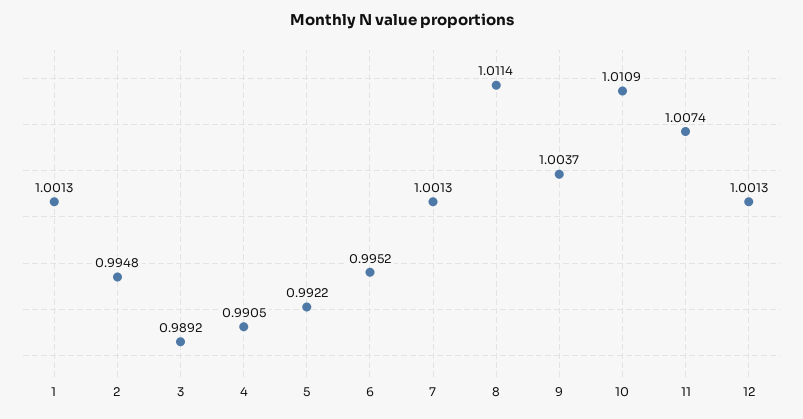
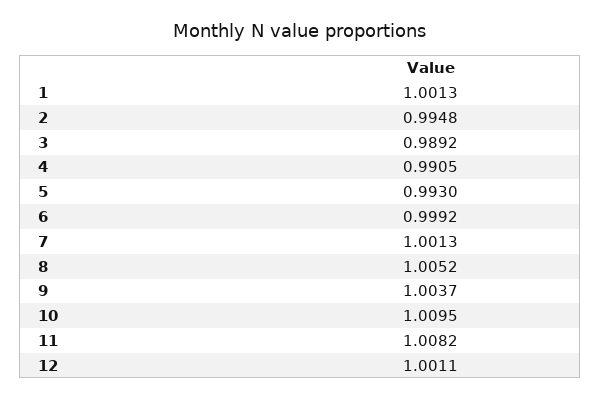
5: 0.9922 -> 0.993
6: 0.9952 -> 0.9992
8: 1.0114 -> 1.0052
10: 1.0109 -> 1.0095
11: 1.0074 -> 1.0082
12: 1.0013 -> 1.0011

